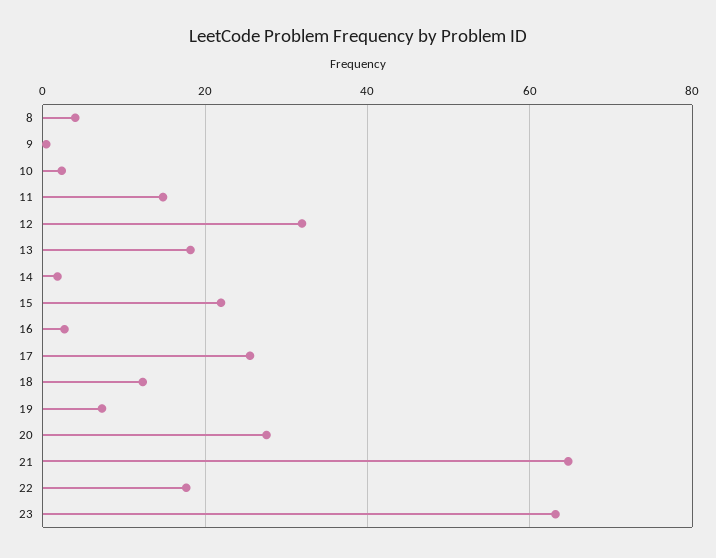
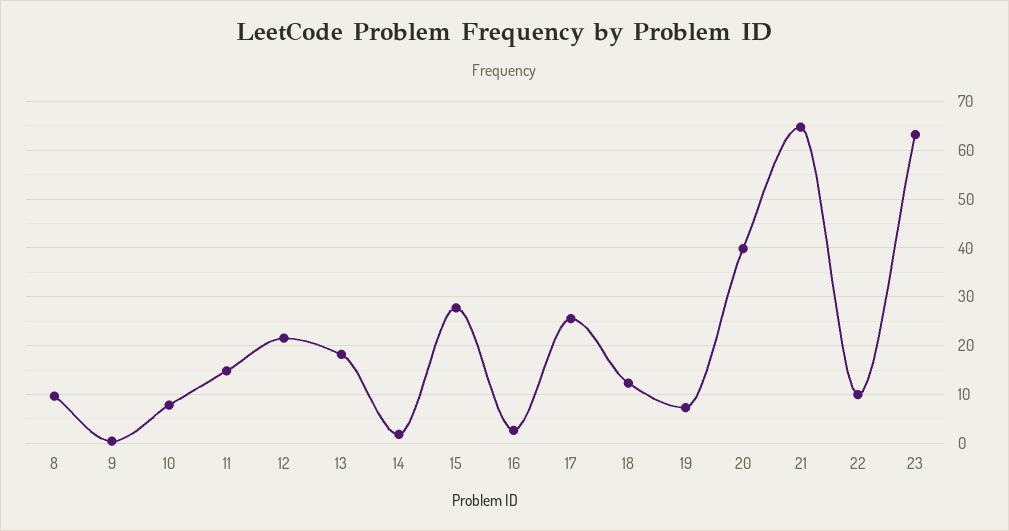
8: 4 -> 10
10: 2 -> 8
12: 32 -> 22
15: 22 -> 28
20: 28 -> 40
22: 18 -> 10

